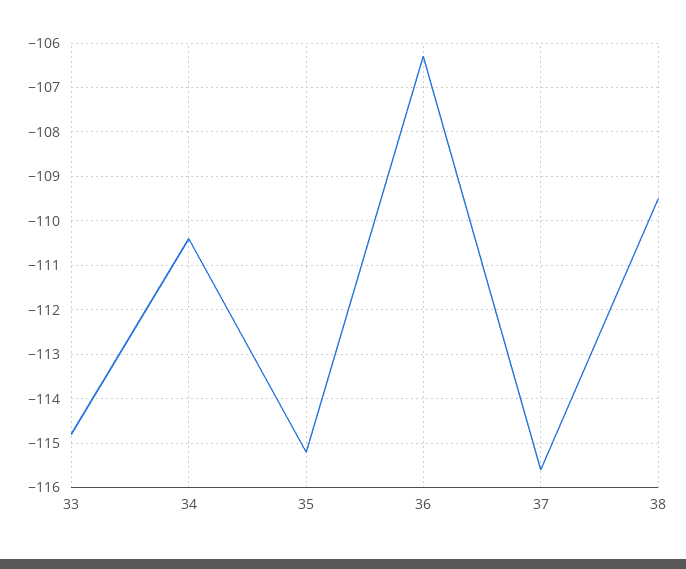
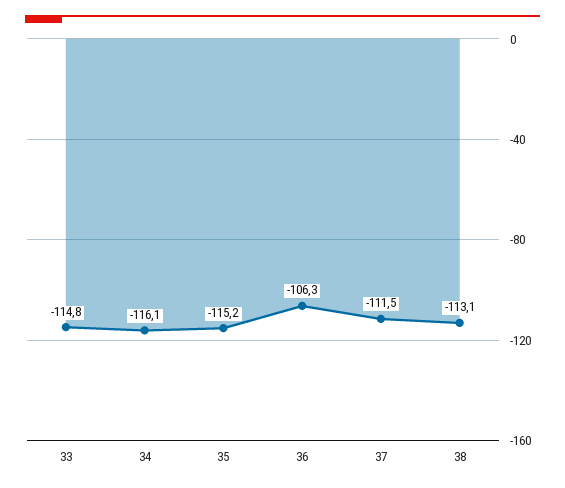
34: -110.5 -> -116.1
37: -115.5 -> -111.5
38: -109.5 -> -113.1

